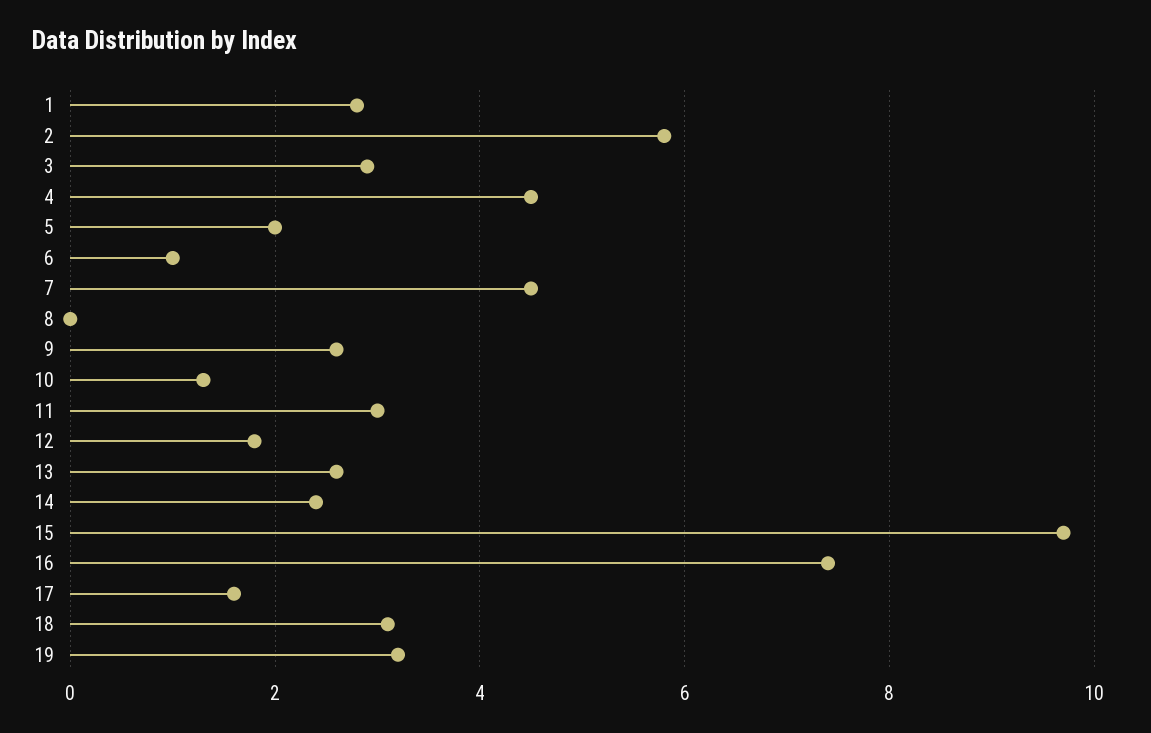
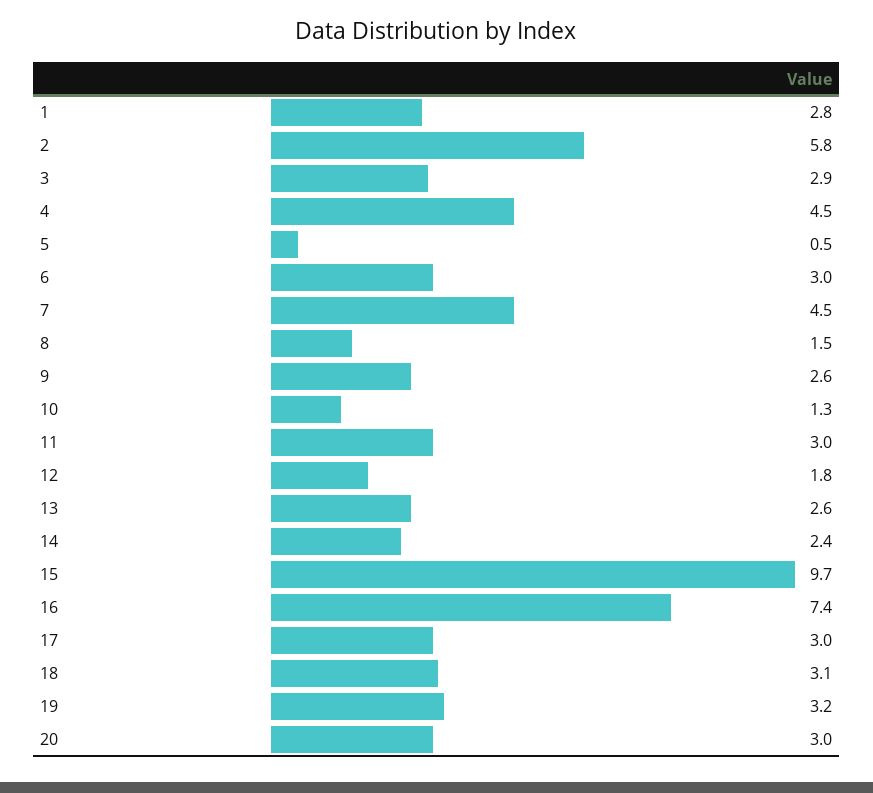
5: 2 -> 0.5
6: 1 -> 3
8: 0 -> 1.5
17: 1.5 -> 3
20: none -> 3

